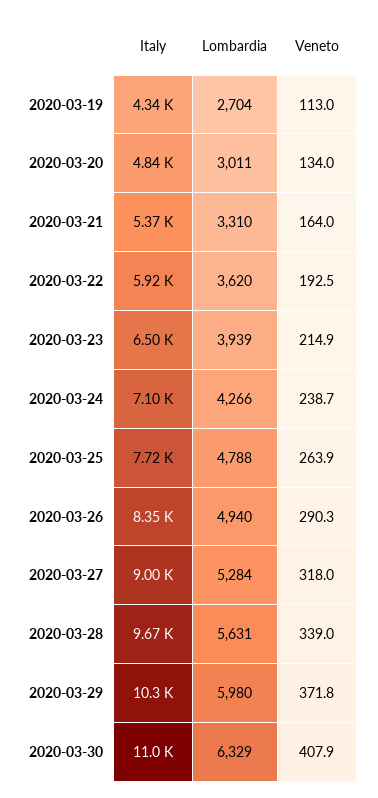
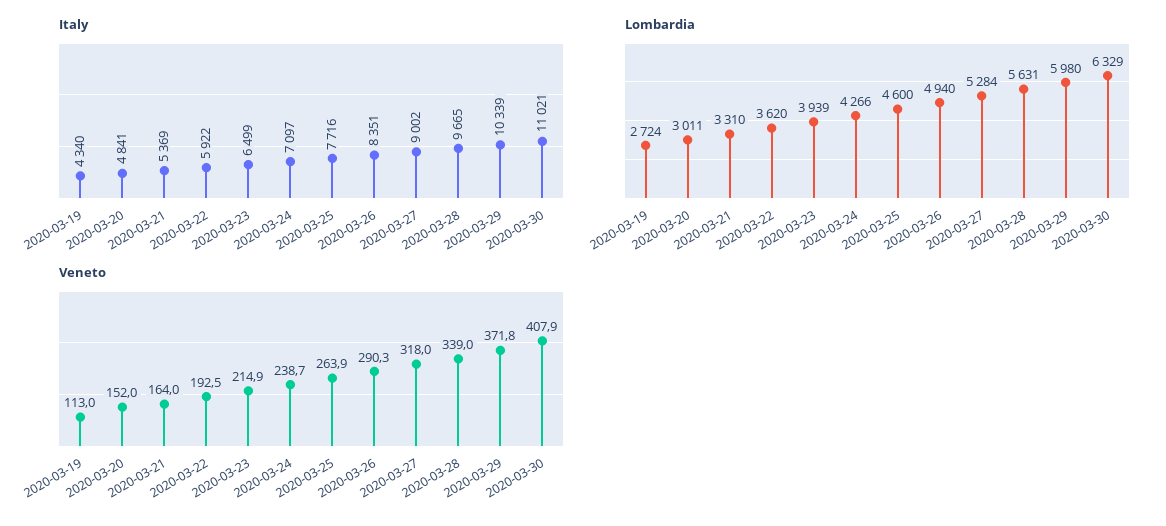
Lombardia, 2020-03-19: 2704 -> 2724
Veneto, 2020-03-20: 134 -> 152
Lombardia, 2020-03-25: 4788 -> 4600

